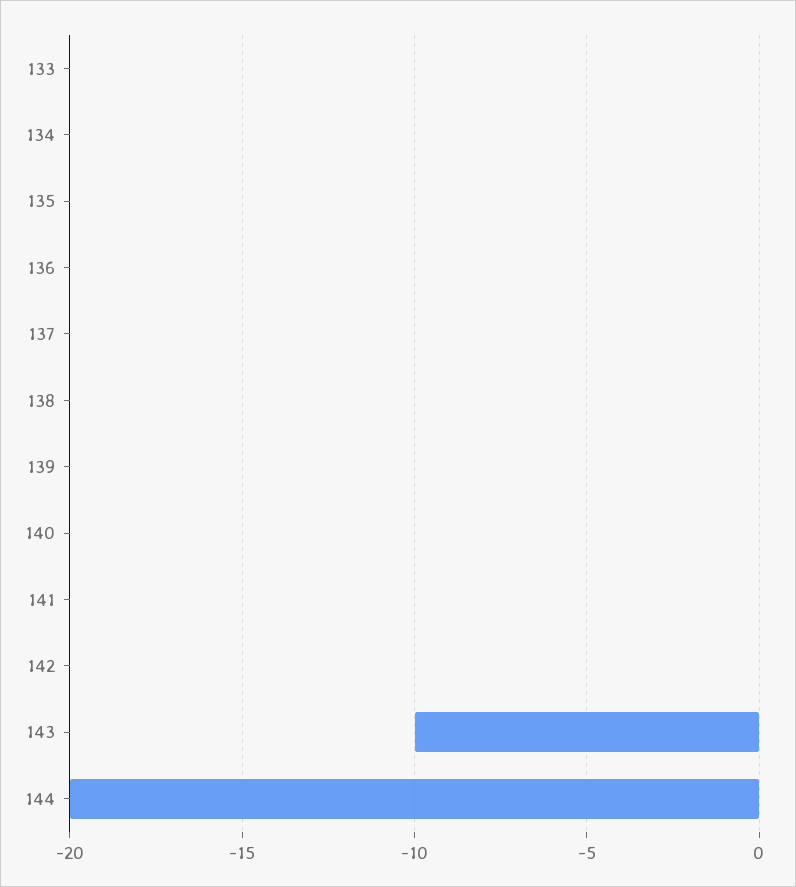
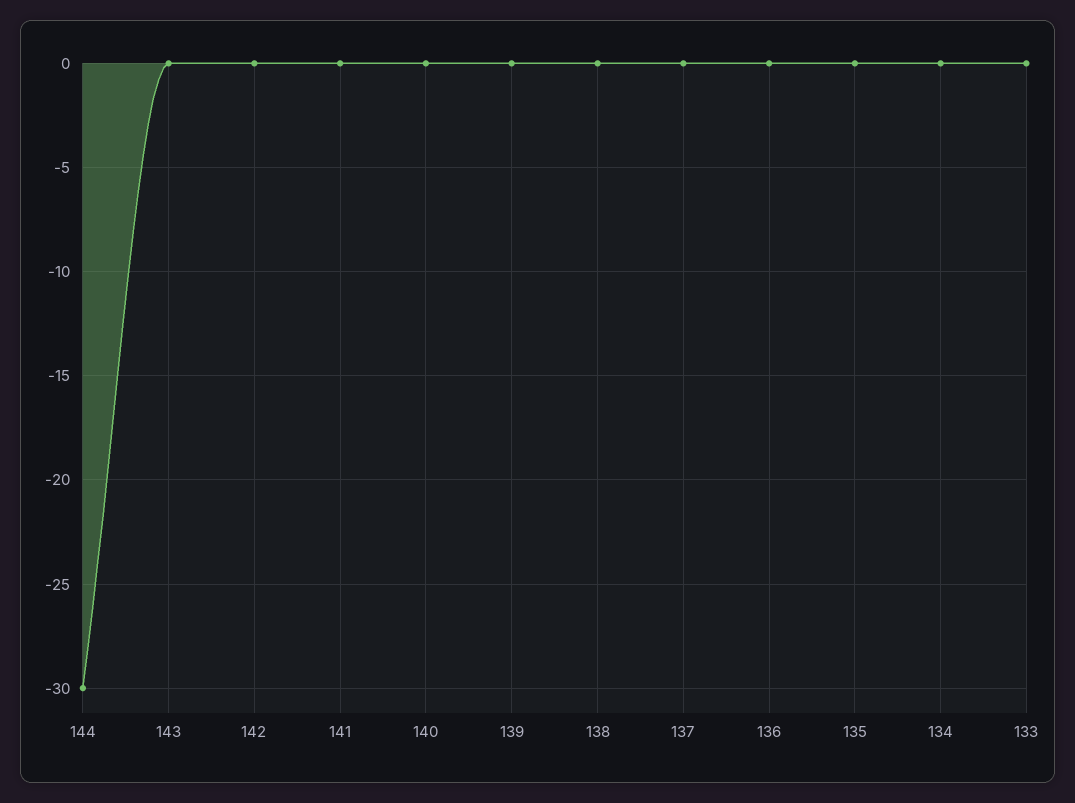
143: -10 -> 0
144: -20 -> -30

